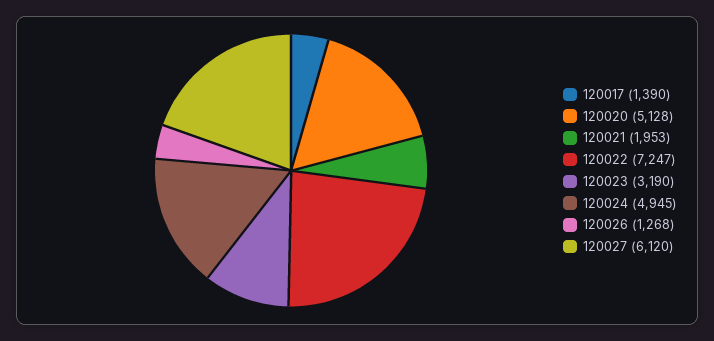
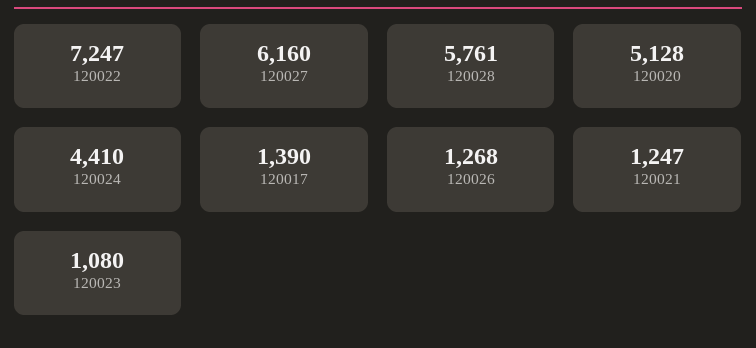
120021: 1953 -> 1247
120023: 3190 -> 1080
120024: 4945 -> 4410
120027: 6120 -> 6160
120028: none -> 5761

